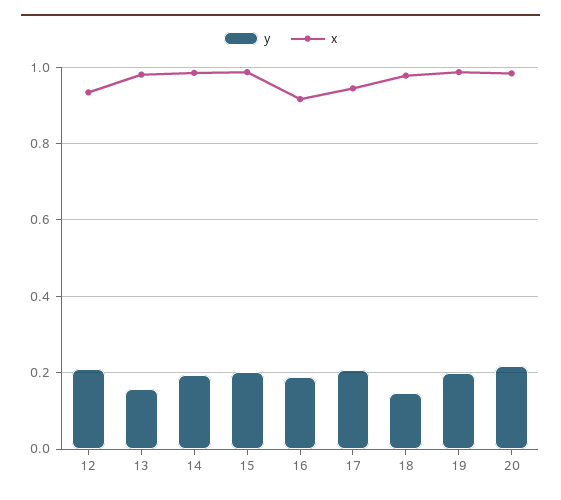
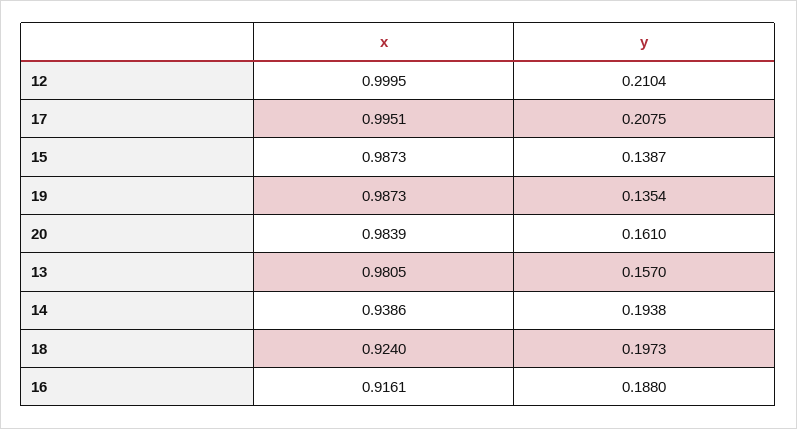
x, 12: 0.94 -> 0.9995
x, 14: 0.98 -> 0.9386
y, 15: 0.2 -> 0.1387
x, 17: 0.94 -> 0.9951
y, 18: 0.14 -> 0.1973
x, 18: 0.98 -> 0.924
y, 19: 0.2 -> 0.1354
y, 20: 0.22 -> 0.161

